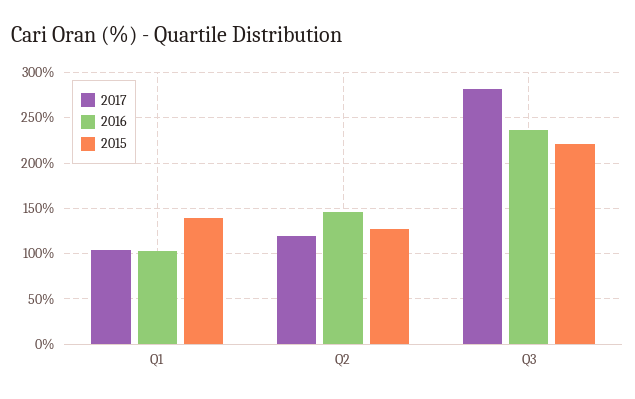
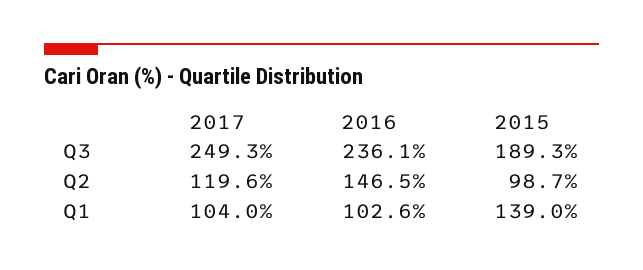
2015, Q2: 130 -> 98.7
2017, Q3: 280 -> 249.3
2015, Q3: 220 -> 189.3

